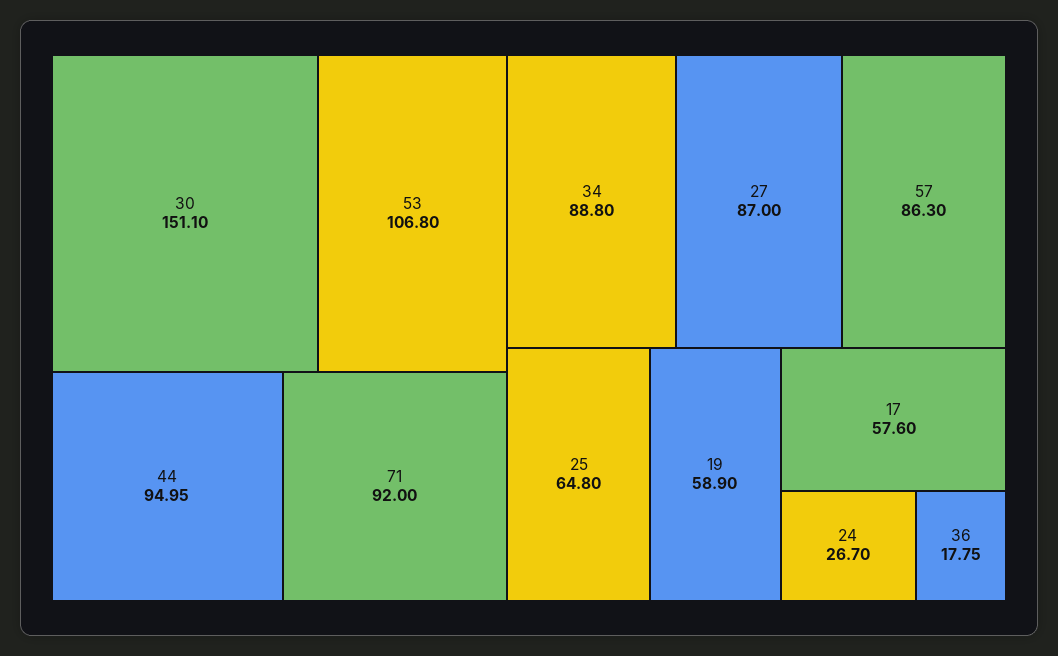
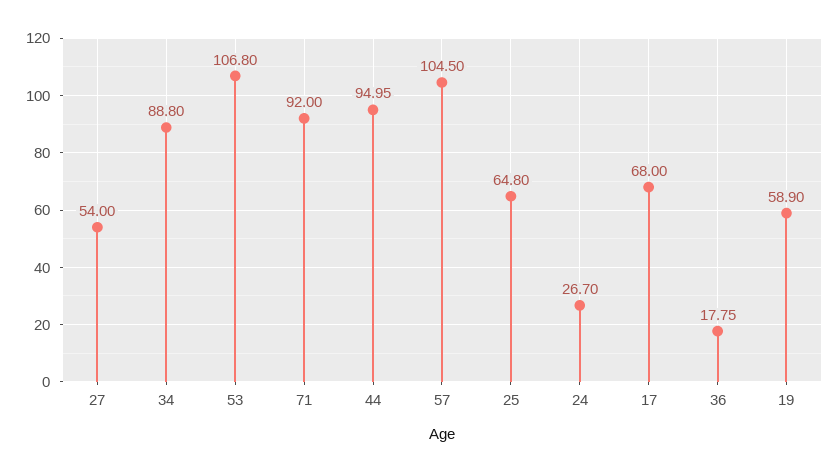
30: 151.1 -> none
27: 87 -> 54
57: 86.3 -> 104.5
17: 57.6 -> 68

